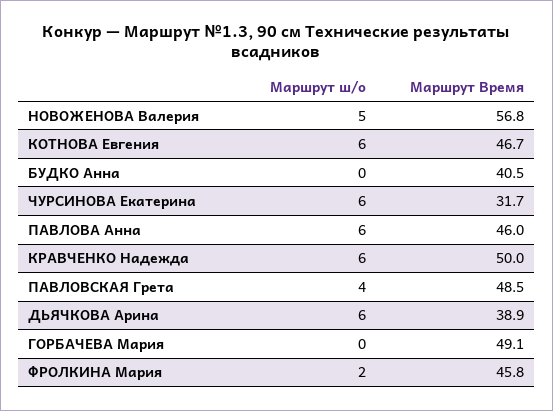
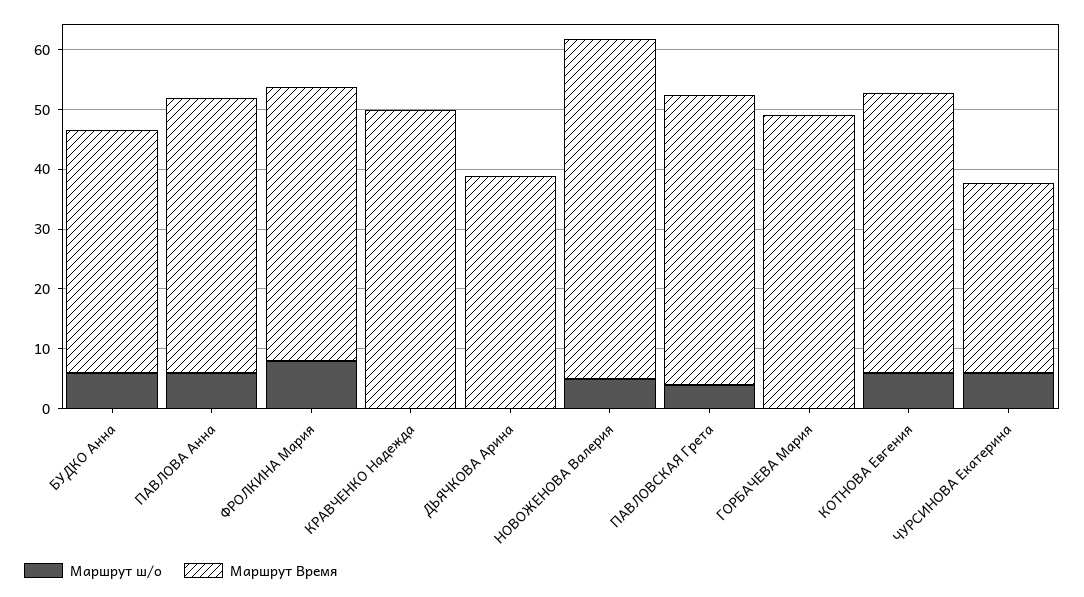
Маршрут ш/о, БУДКО Анна: 0 -> 6
Маршрут ш/о, КРАВЧЕНКО Надежда: 6 -> 0
Маршрут ш/о, ДЬЯЧКОВА Арина: 6 -> 0
Маршрут ш/о, ФРОЛКИНА Мария: 2 -> 8

